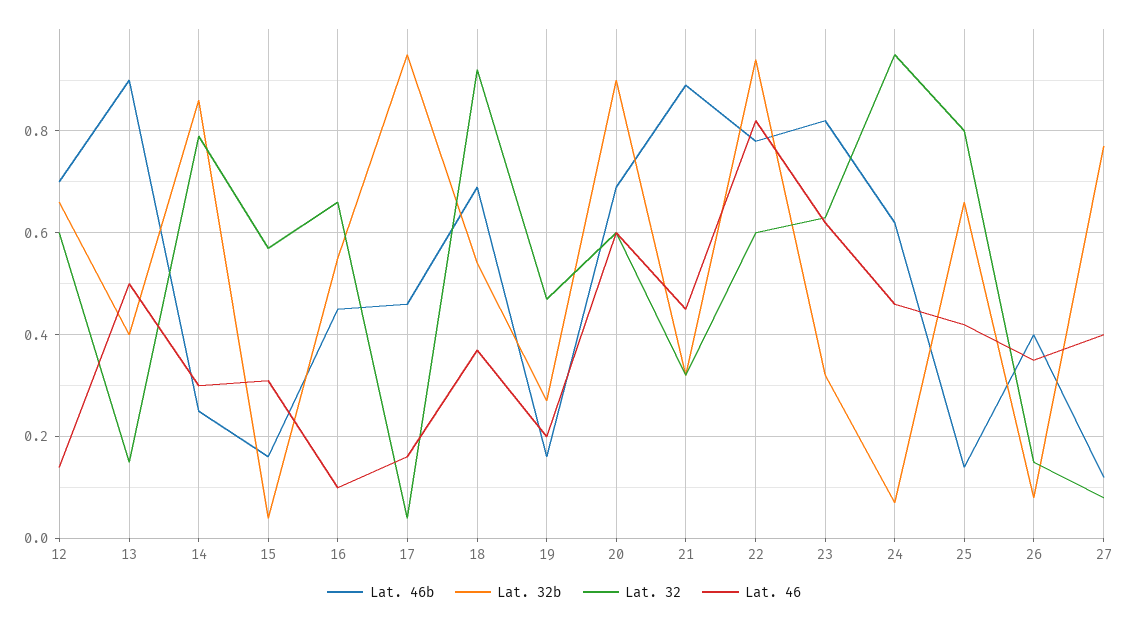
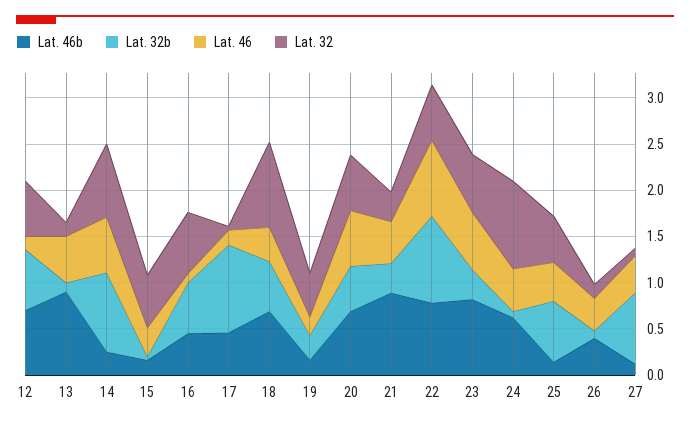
Lat. 32b, 13: 0.4 -> 0.1
Lat. 46, 14: 0.3 -> 0.6
Lat. 32b, 20: 0.9 -> 0.5
Lat. 32, 25: 0.8 -> 0.5

